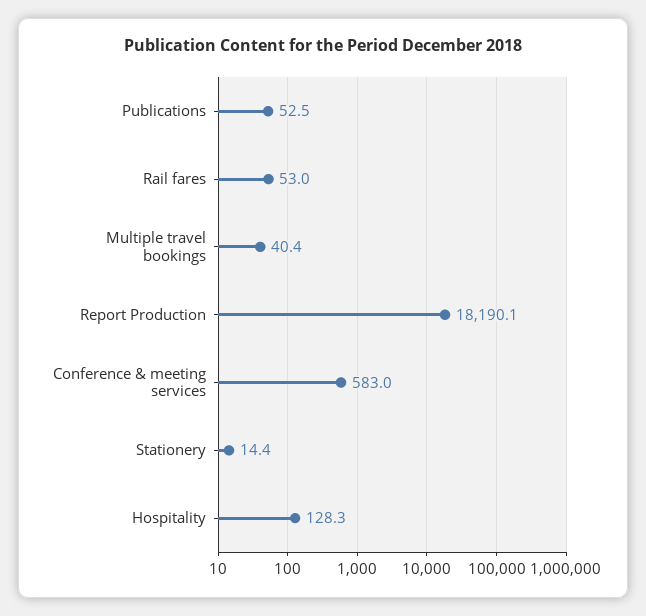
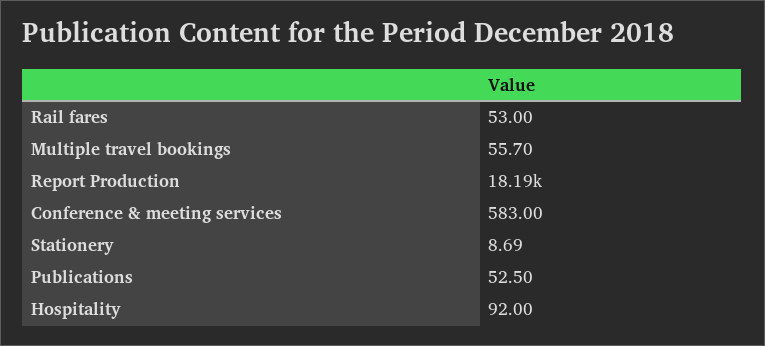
Multiple travel bookings: 40.4 -> 55.7
Stationery: 14.4 -> 8.69
Hospitality: 128.3 -> 92

